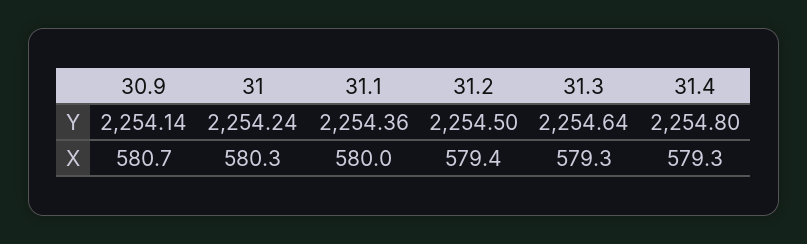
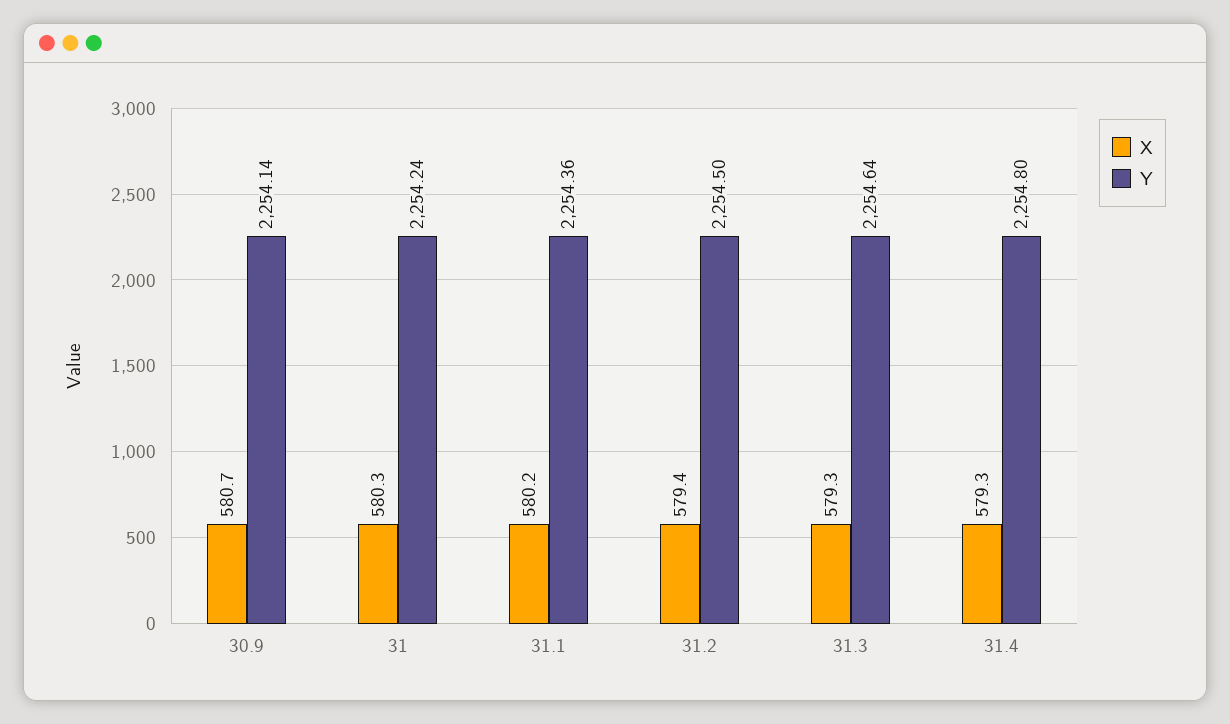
X, 31.1: 580 -> 580.2

